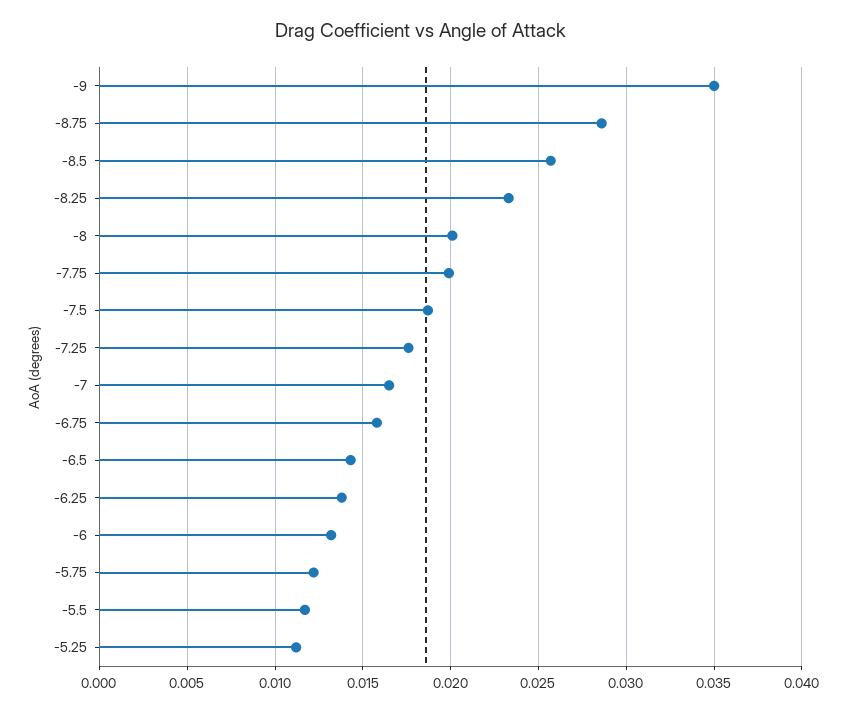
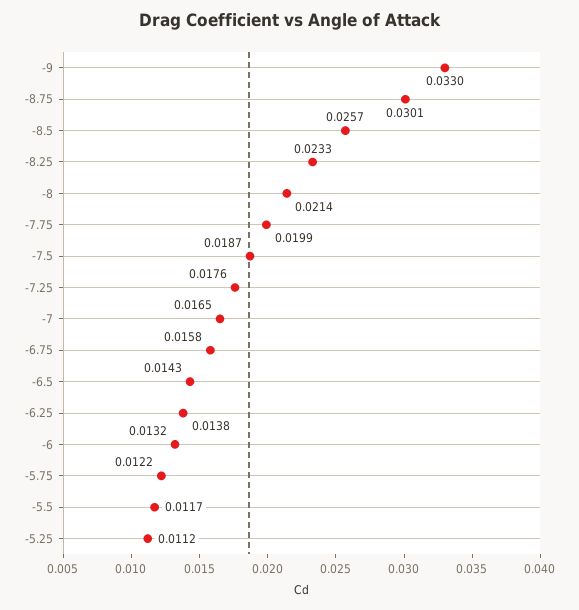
-9: 0.035 -> 0.033
-8.75: 0.0285 -> 0.0301
-8: 0.02 -> 0.0214

